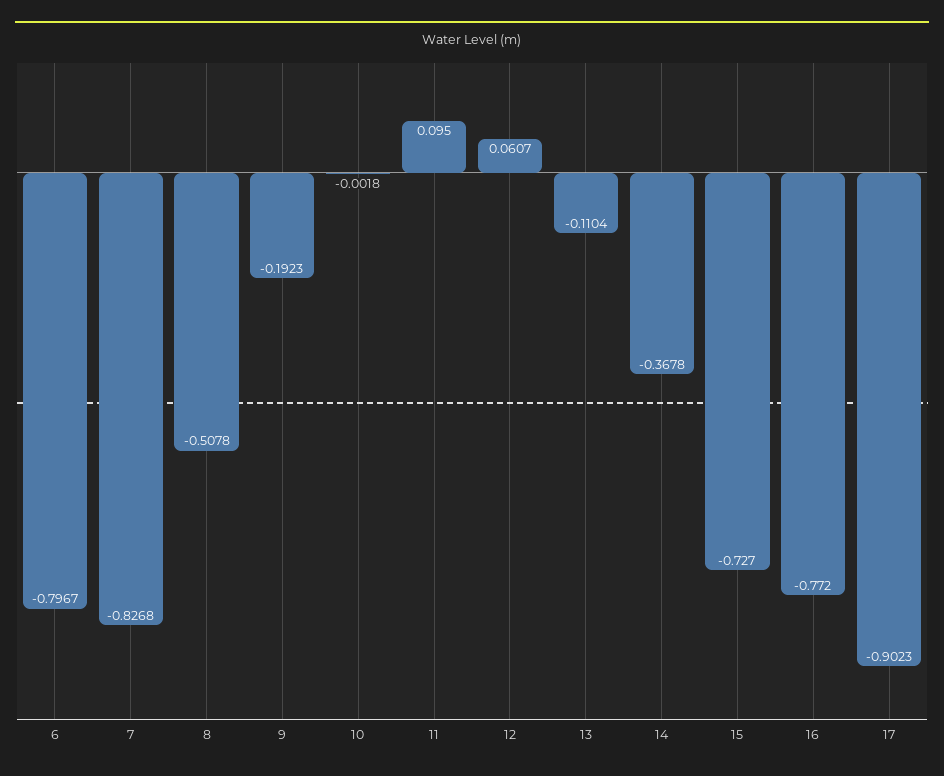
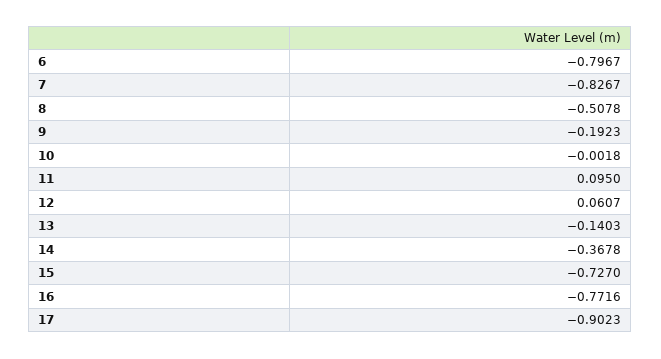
7: -0.8268 -> -0.8267
13: -0.1104 -> -0.1403
16: -0.772 -> -0.7716

